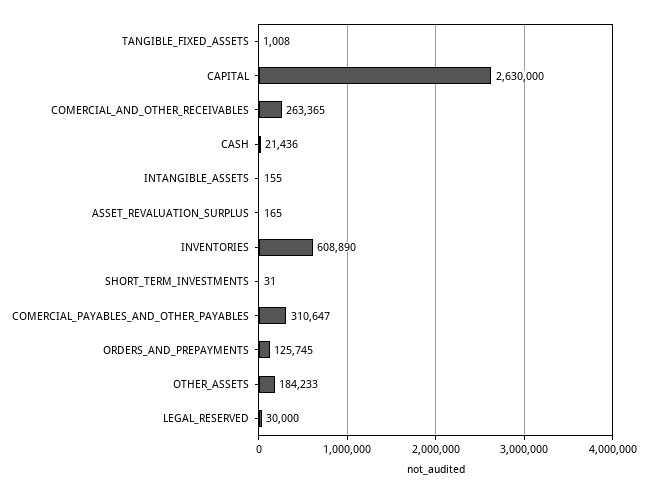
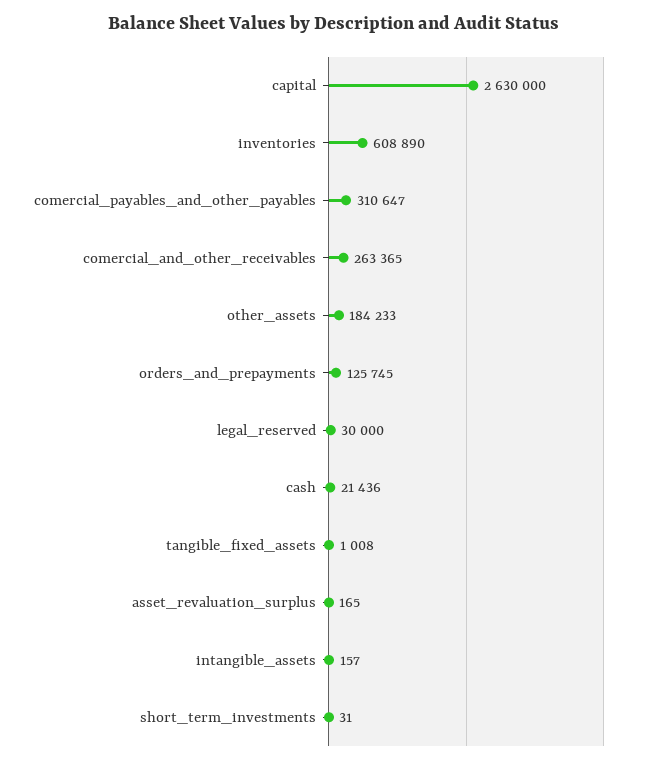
INTANGIBLE_ASSETS: 155 -> 157

